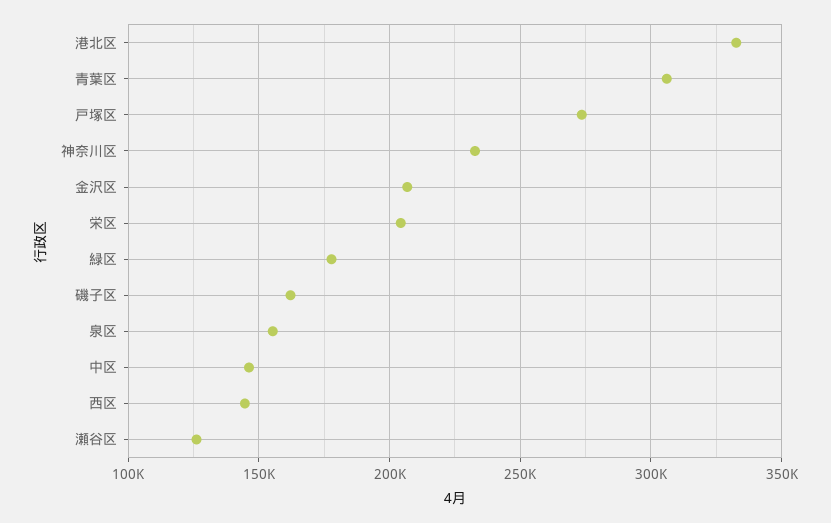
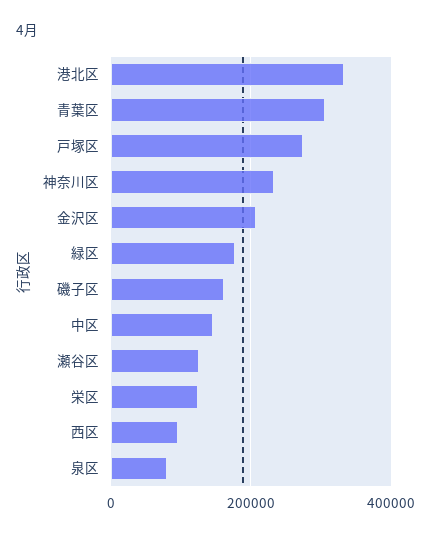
栄区: 205000 -> 120000
泉区: 155000 -> 80000
西区: 145000 -> 100000

